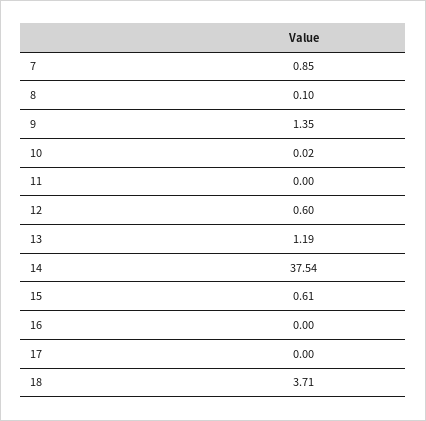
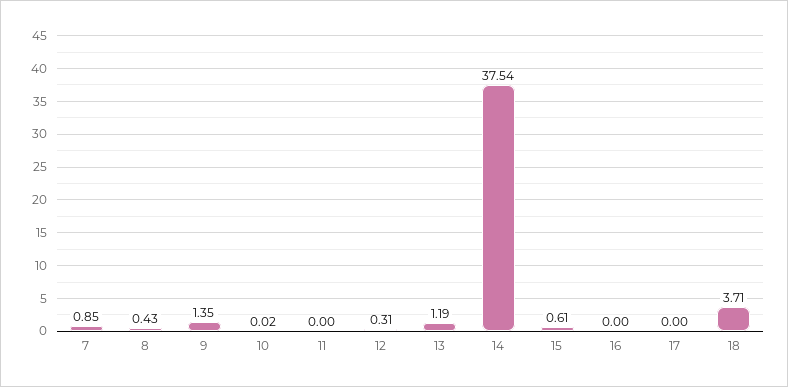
8: 0.1 -> 0.43
12: 0.6 -> 0.31

